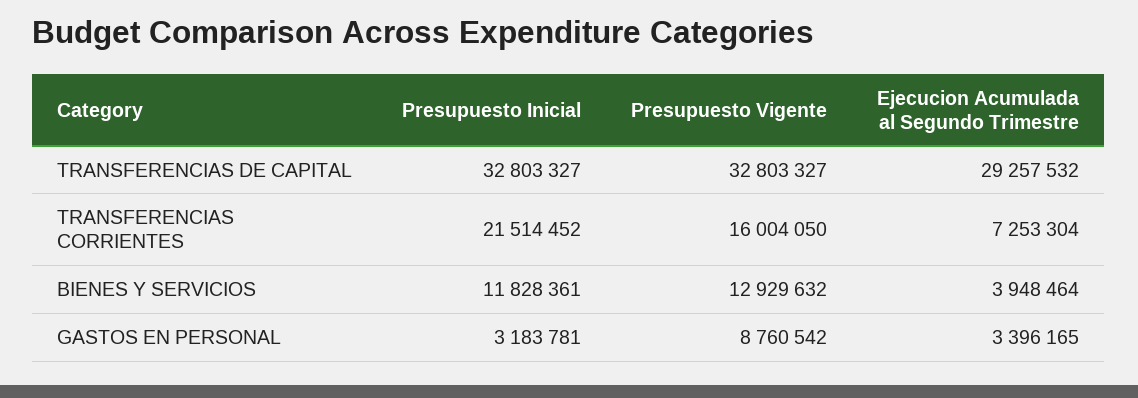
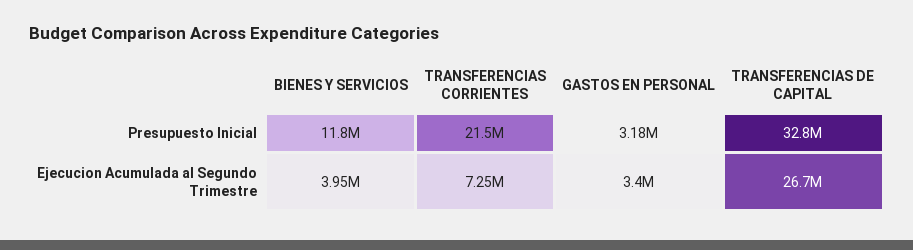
Presupuesto Vigente, TRANSFERENCIAS DE CAPITAL: 32803327 -> none
Ejecucion Acumulada al Segundo Trimestre, TRANSFERENCIAS DE CAPITAL: 29257532 -> 26700000
Presupuesto Vigente, TRANSFERENCIAS CORRIENTES: 16004050 -> none
Presupuesto Vigente, BIENES Y SERVICIOS: 12929632 -> none
Presupuesto Vigente, GASTOS EN PERSONAL: 8760542 -> none

